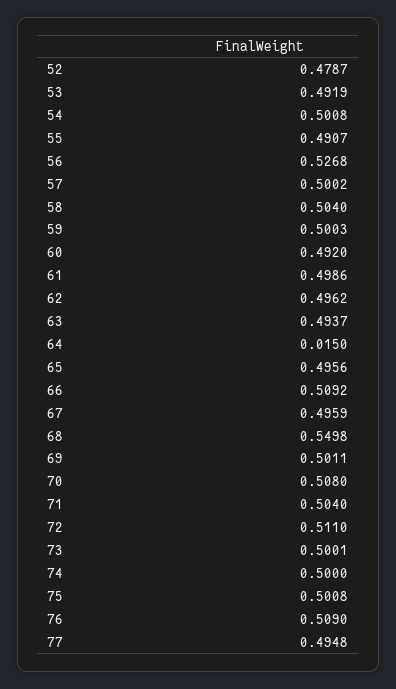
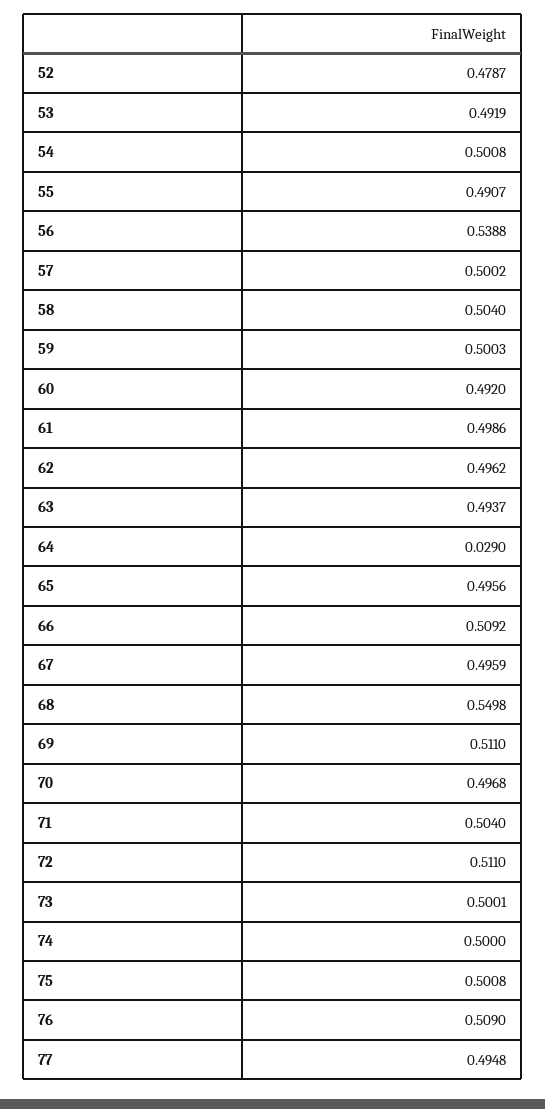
56: 0.5268 -> 0.5388
64: 0.015 -> 0.029
69: 0.5011 -> 0.511
70: 0.508 -> 0.4968

